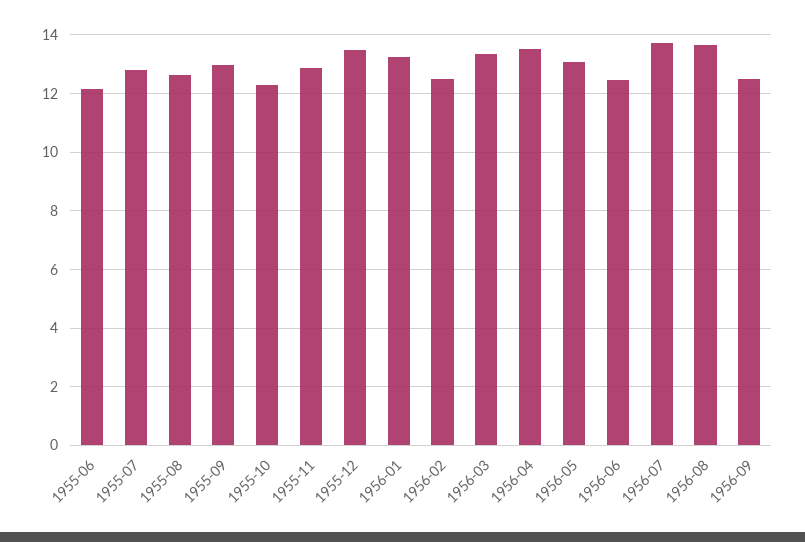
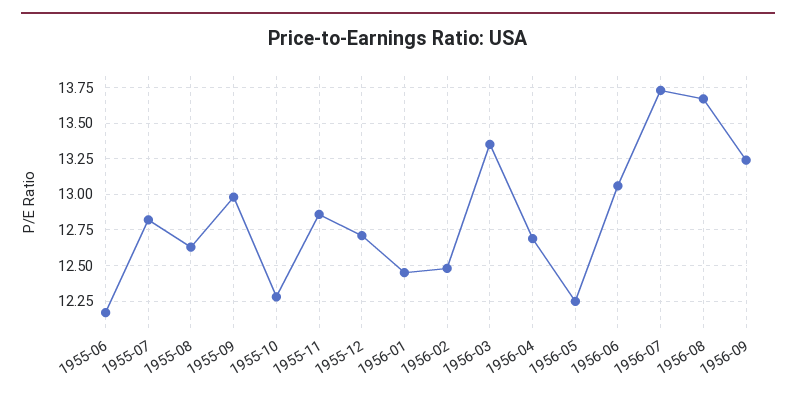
1955-12: 13.5 -> 12.7
1956-01: 13.25 -> 12.45
1956-04: 13.5 -> 12.7
1956-05: 13 -> 12.25
1956-06: 12.5 -> 13.05
1956-09: 12.5 -> 13.25

